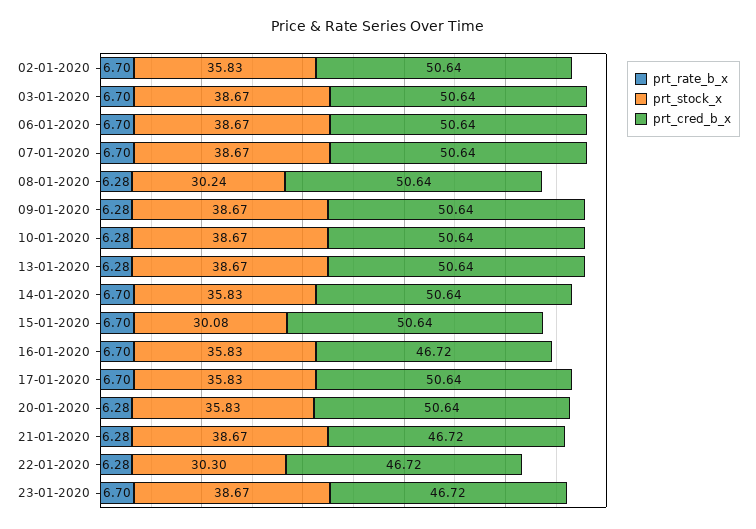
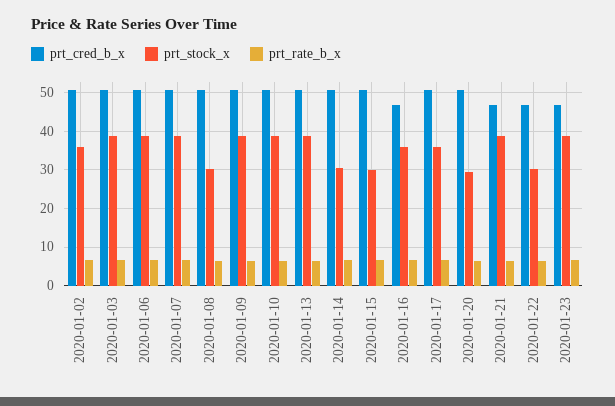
prt_stock_x, 14-01-2020: 35.83 -> 30
prt_stock_x, 20-01-2020: 35.83 -> 30

